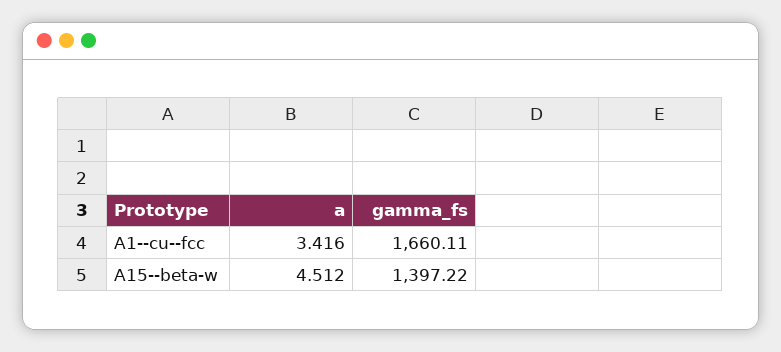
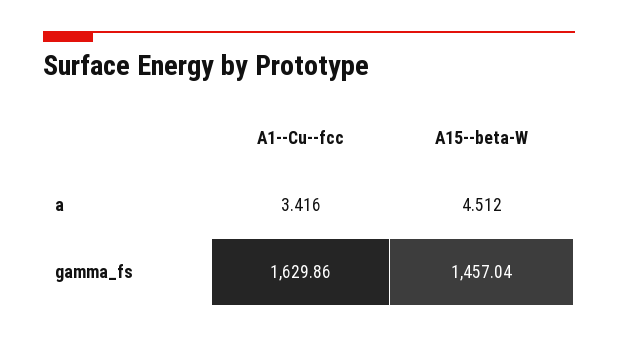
gamma_fs, A1--cu--fcc: 1660.11 -> 1629.86
gamma_fs, A15--beta-w: 1397.22 -> 1457.04

